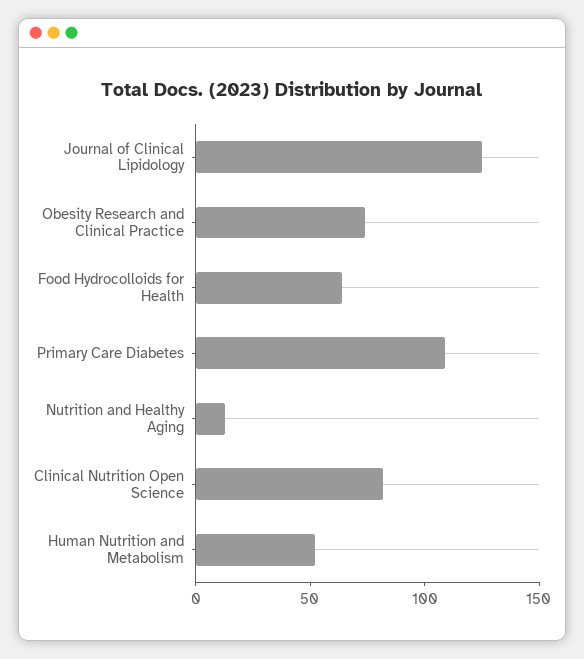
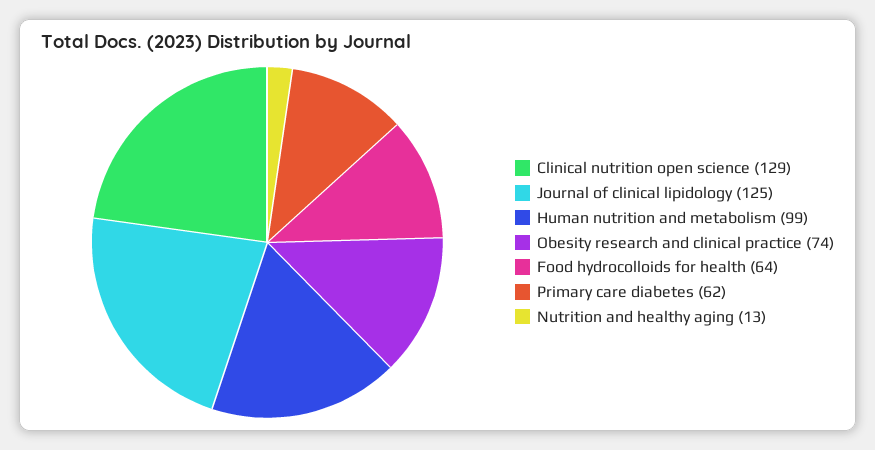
Primary Care Diabetes: 110 -> 62
Clinical Nutrition Open Science: 80 -> 129
Human Nutrition and Metabolism: 50 -> 99

